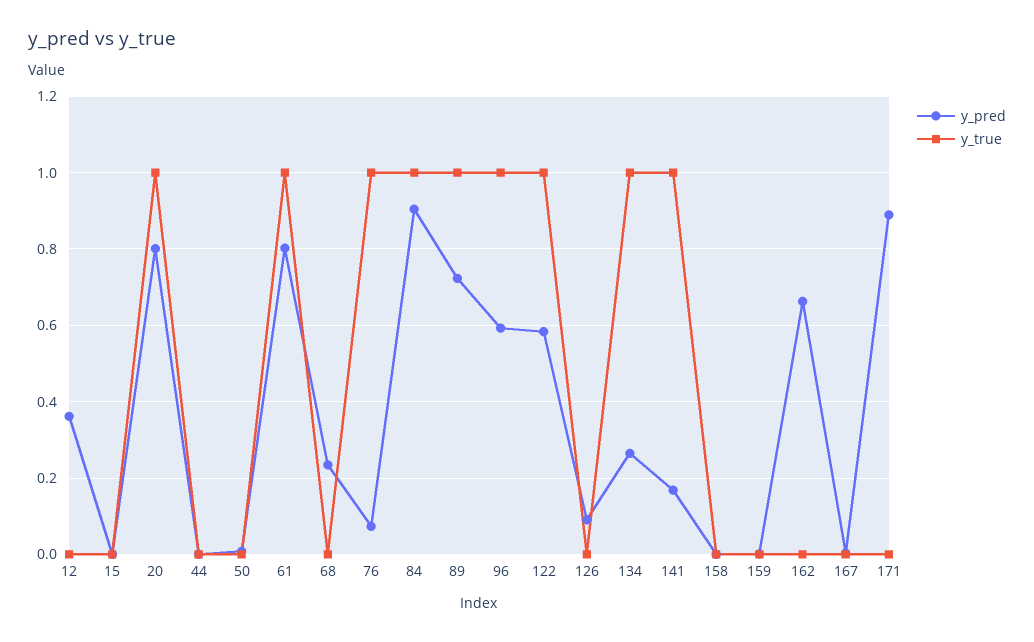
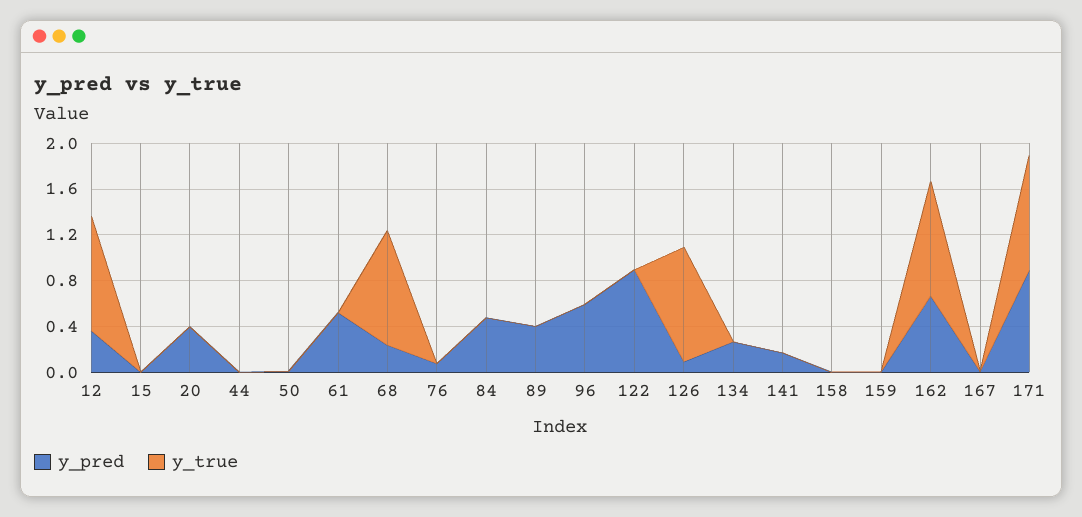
y_true, 12: 0 -> 1
y_pred, 20: 0.8 -> 0.4
y_true, 20: 1 -> 0
y_pred, 61: 0.8 -> 0.5
y_true, 61: 1 -> 0
y_true, 68: 0 -> 1
y_true, 76: 1 -> 0
y_pred, 84: 0.9 -> 0.5
y_true, 84: 1 -> 0
y_pred, 89: 0.72 -> 0.4
y_true, 89: 1 -> 0
y_true, 96: 1 -> 0
y_pred, 122: 0.58 -> 0.9
y_true, 122: 1 -> 0
y_true, 126: 0 -> 1
y_true, 134: 1 -> 0
y_true, 141: 1 -> 0
y_true, 162: 0 -> 1
y_true, 171: 0 -> 1

